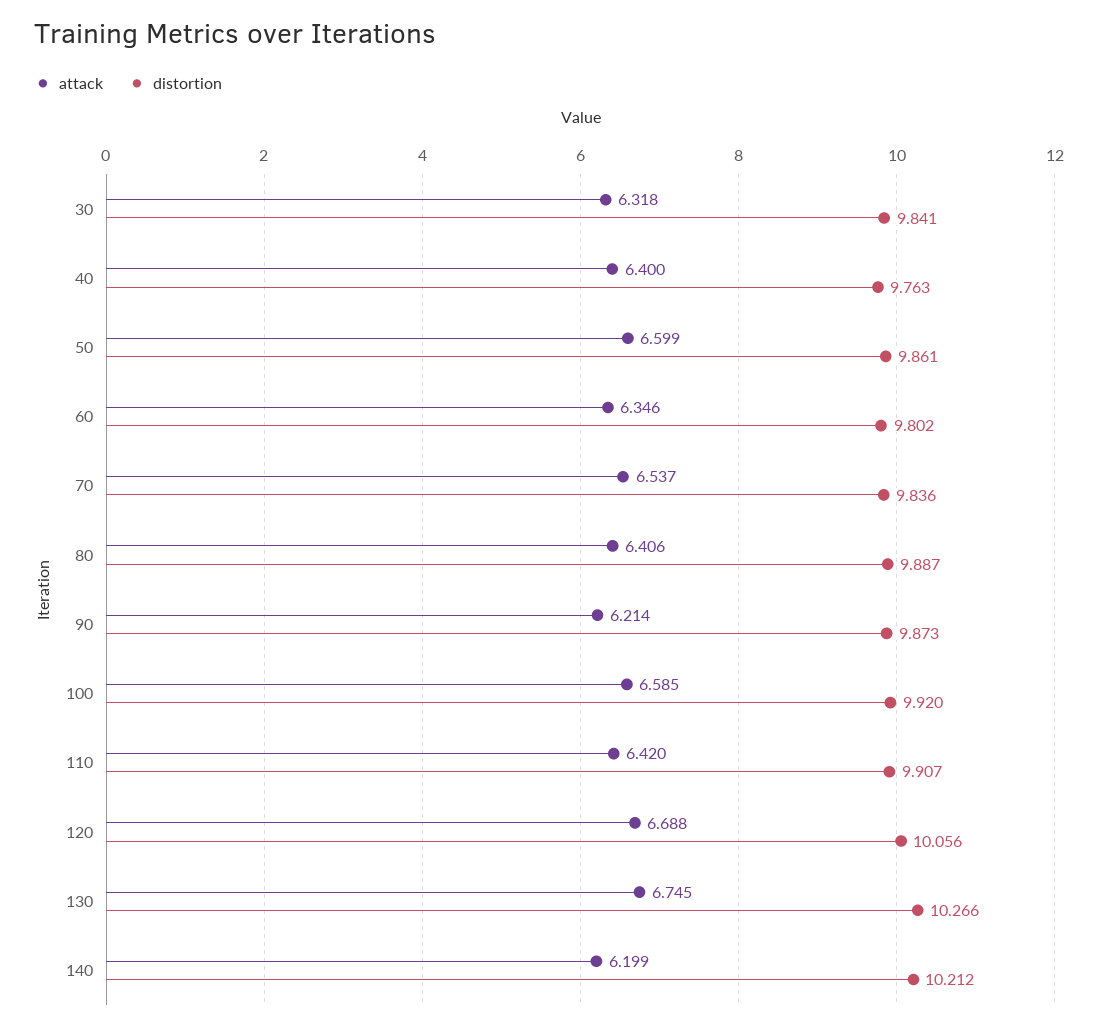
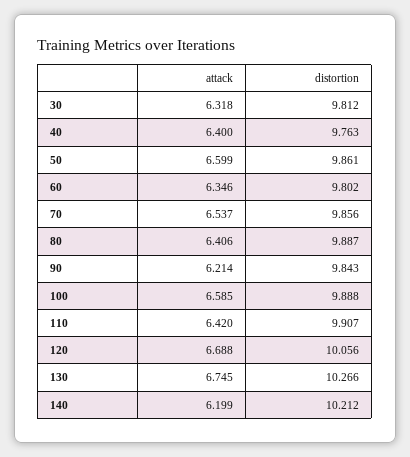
distortion, 30: 9.841 -> 9.812
distortion, 70: 9.836 -> 9.856
distortion, 90: 9.873 -> 9.843
distortion, 100: 9.92 -> 9.888

